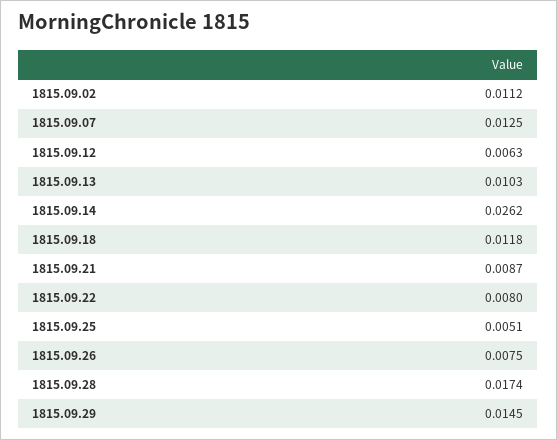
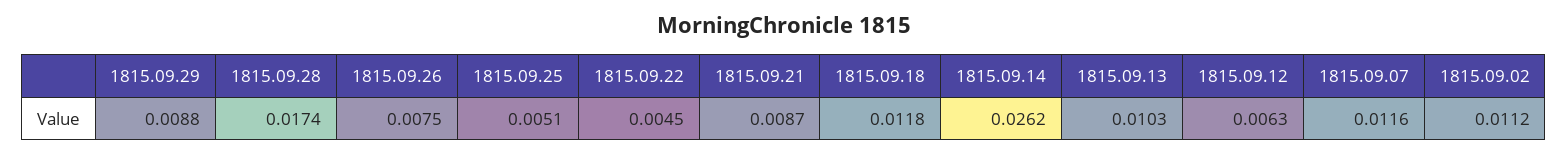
1815.09.07: 0.0125 -> 0.0116
1815.09.22: 0.008 -> 0.0045
1815.09.29: 0.0145 -> 0.0088

